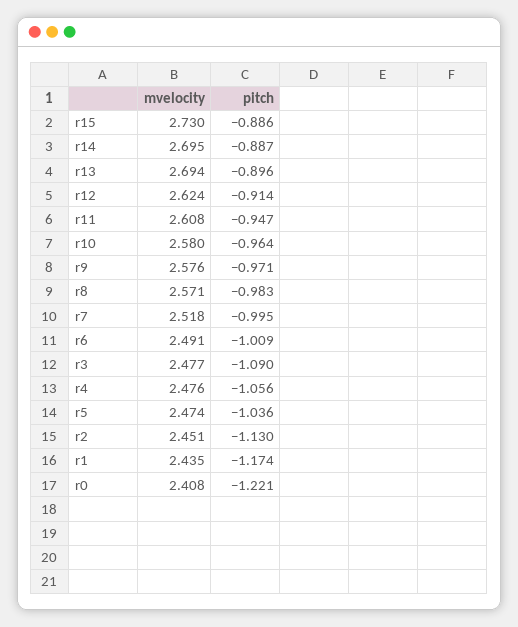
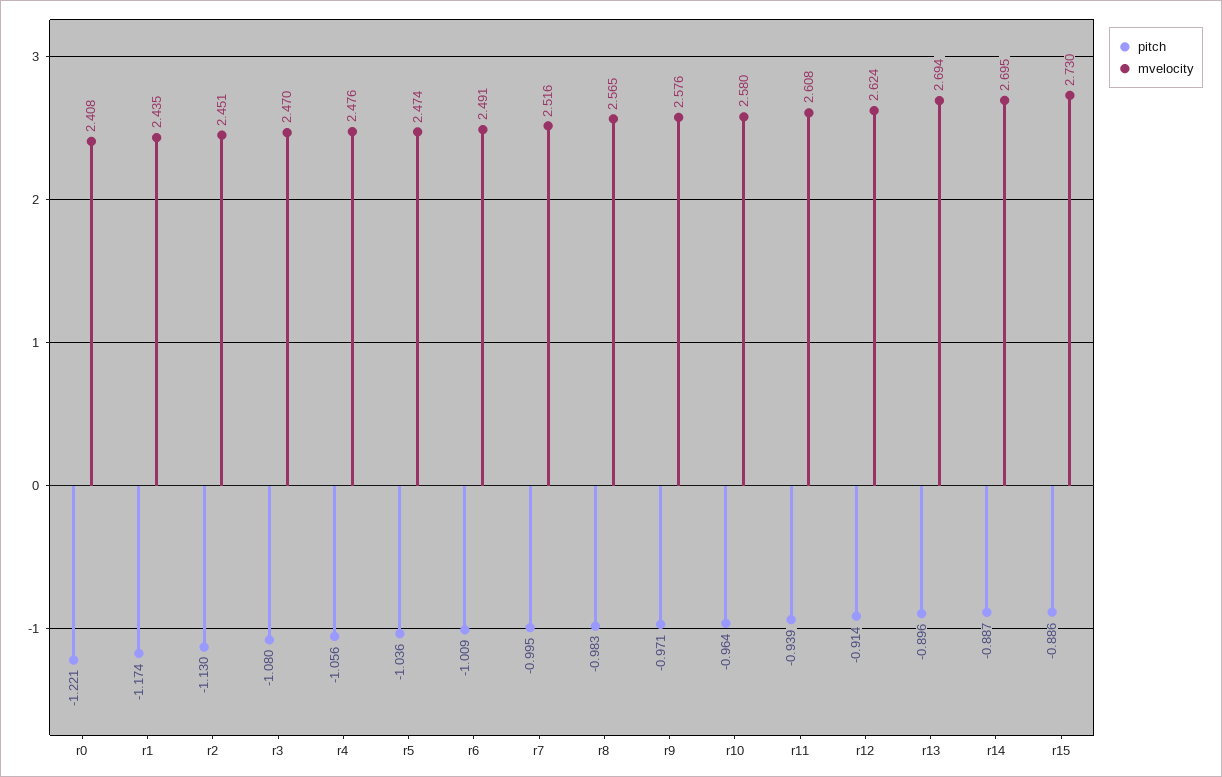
pitch, r11: -0.947 -> -0.939
mvelocity, r8: 2.571 -> 2.565
mvelocity, r7: 2.518 -> 2.516
mvelocity, r3: 2.477 -> 2.47
pitch, r3: -1.09 -> -1.08

